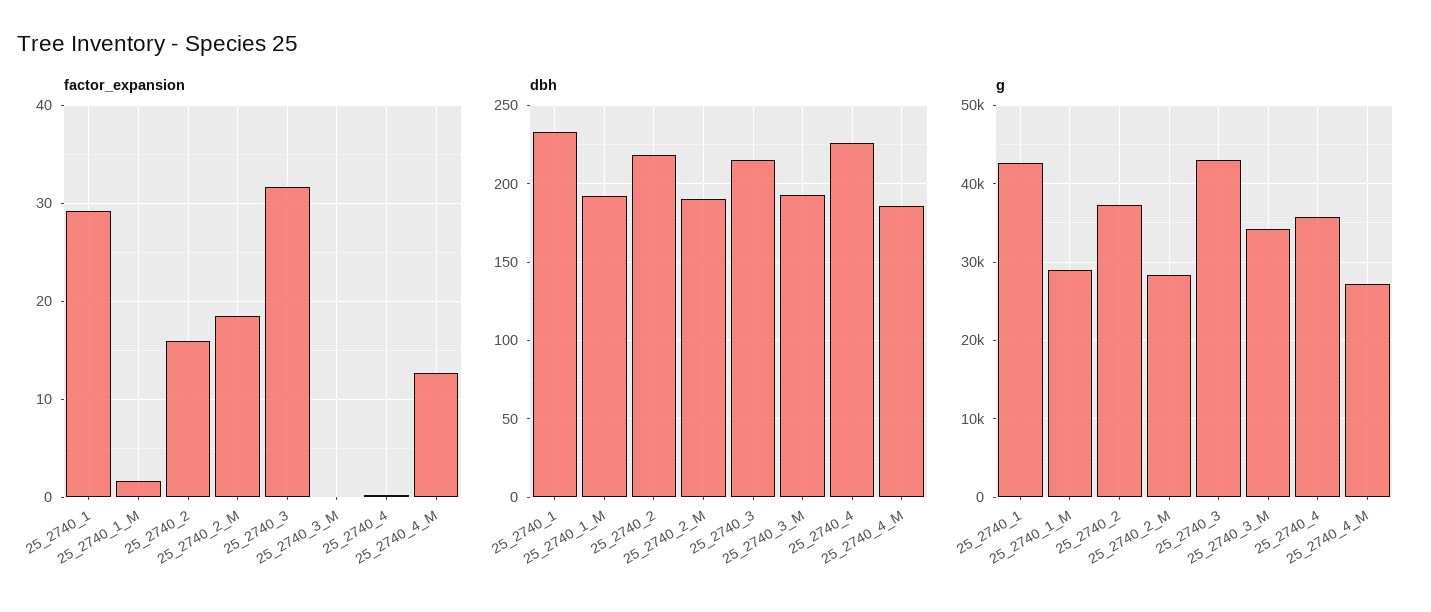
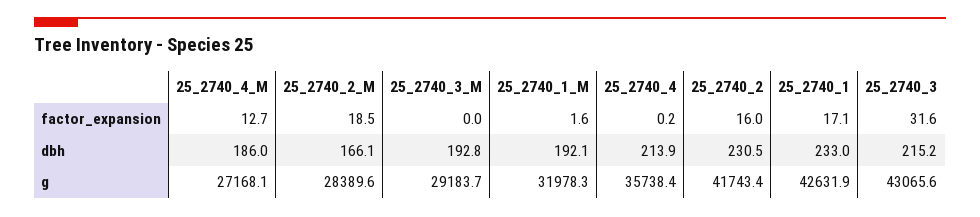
factor_expansion, 25_2740_1: 29 -> 17.1
dbh, 25_2740_2: 220 -> 230.5
dbh, 25_2740_2_M: 190 -> 166.1
dbh, 25_2740_4: 225 -> 213.9
g, 25_2740_1_M: 29000 -> 31978.3
g, 25_2740_2: 37000 -> 41743.4
g, 25_2740_3_M: 34000 -> 29183.7

